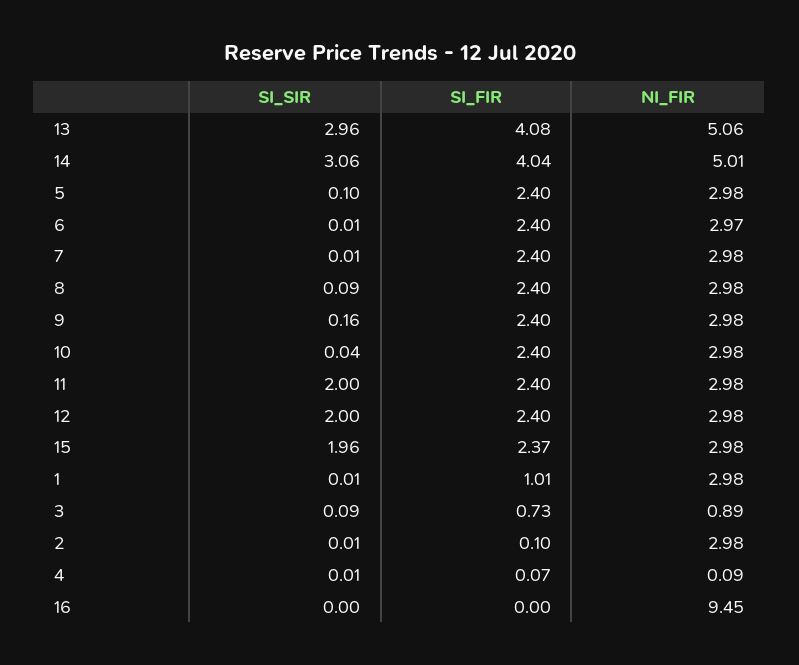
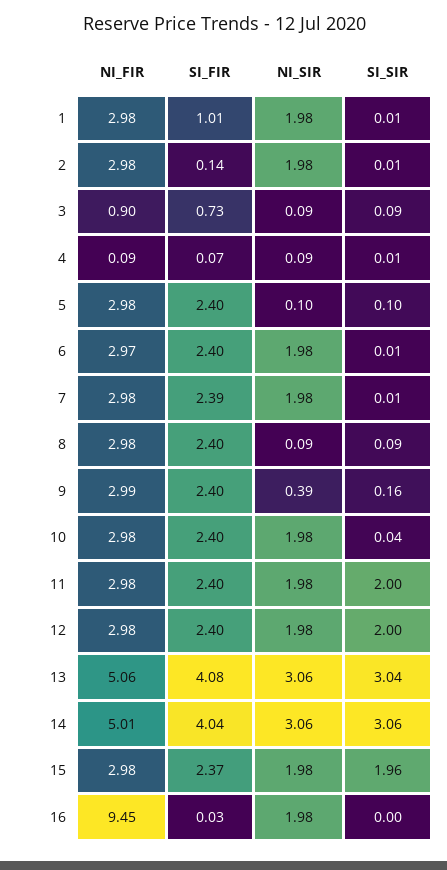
SI_SIR, 13: 2.96 -> 3.04
SI_FIR, 7: 2.4 -> 2.39
NI_FIR, 9: 2.98 -> 2.99
NI_FIR, 3: 0.89 -> 0.9
SI_FIR, 2: 0.1 -> 0.14
SI_FIR, 16: 0 -> 0.03
NI_SIR, 1: none -> 1.98
NI_SIR, 2: none -> 1.98
NI_SIR, 3: none -> 0.09
NI_SIR, 4: none -> 0.09
NI_SIR, 5: none -> 0.1
NI_SIR, 6: none -> 1.98
NI_SIR, 7: none -> 1.98
NI_SIR, 8: none -> 0.09
NI_SIR, 9: none -> 0.39
NI_SIR, 10: none -> 1.98
NI_SIR, 11: none -> 1.98
NI_SIR, 12: none -> 1.98
NI_SIR, 13: none -> 3.06
NI_SIR, 14: none -> 3.06
NI_SIR, 15: none -> 1.98
NI_SIR, 16: none -> 1.98

